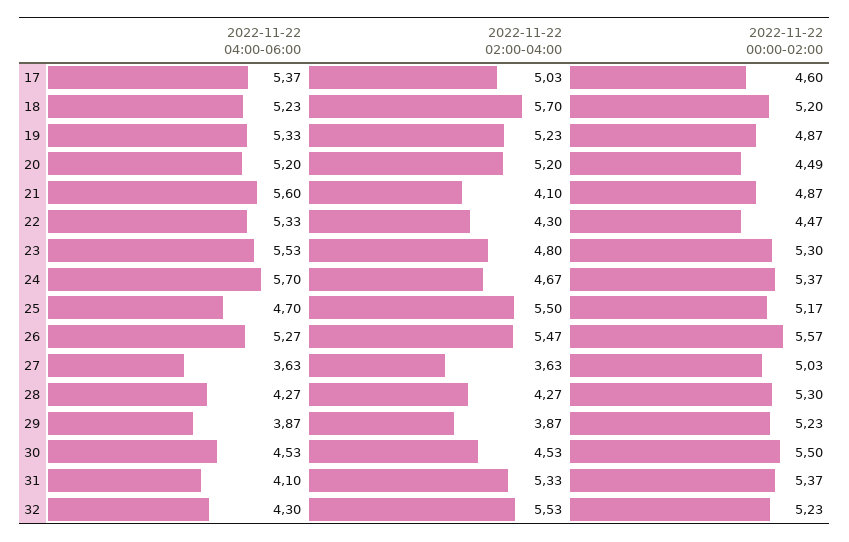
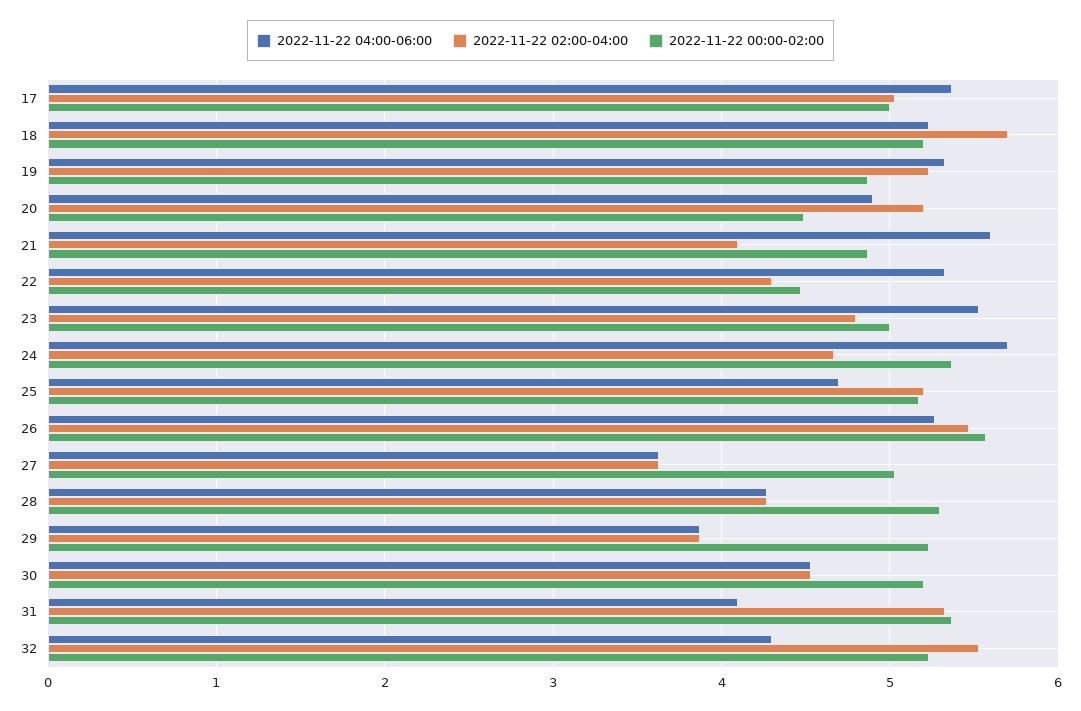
2022-11-22 00:00-02:00, 17: 4.6 -> 5
2022-11-22 04:00-06:00, 20: 5.2 -> 4.9
2022-11-22 00:00-02:00, 23: 5.3 -> 5
2022-11-22 02:00-04:00, 25: 5.5 -> 5.2
2022-11-22 00:00-02:00, 30: 5.5 -> 5.2

